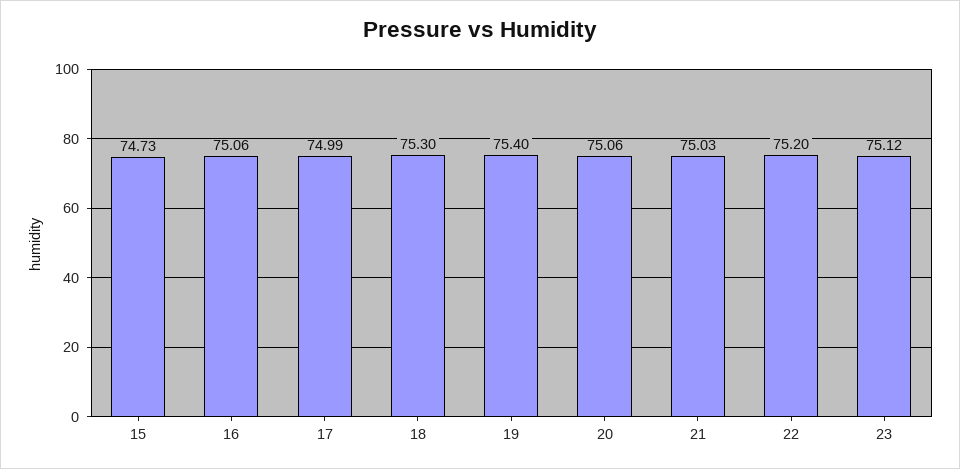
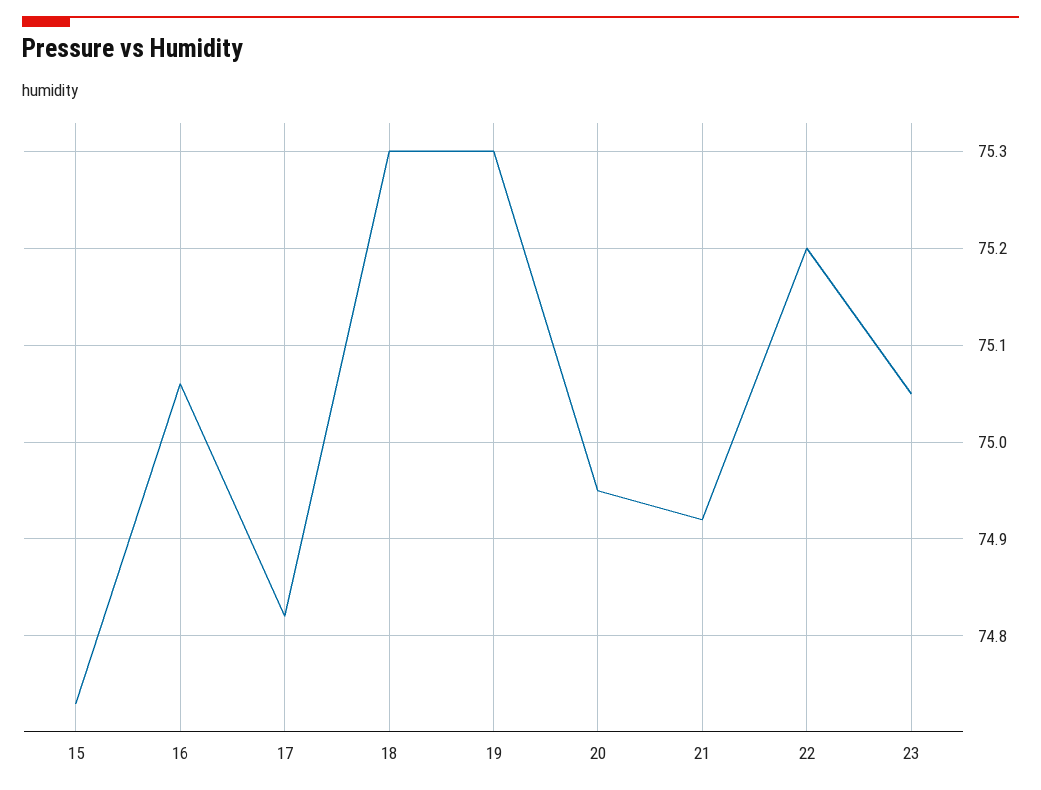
17: 74.99 -> 74.82
19: 75.4 -> 75.3
20: 75.06 -> 74.95
21: 75.03 -> 74.92
23: 75.12 -> 75.05

